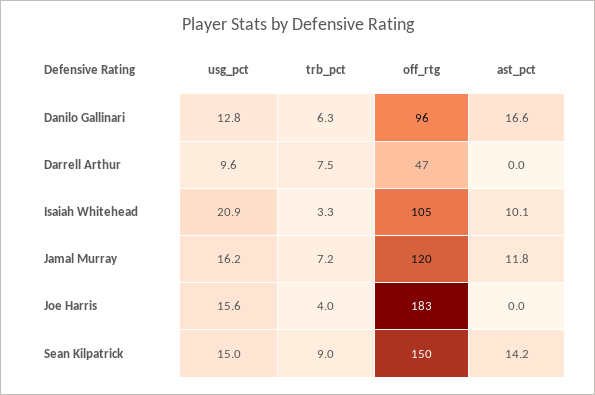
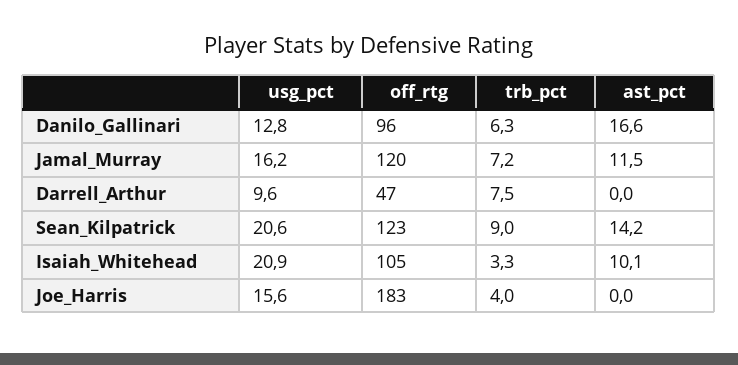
ast_pct, Jamal Murray: 11.8 -> 11.5
usg_pct, Sean Kilpatrick: 15 -> 20.6
off_rtg, Sean Kilpatrick: 150 -> 123

